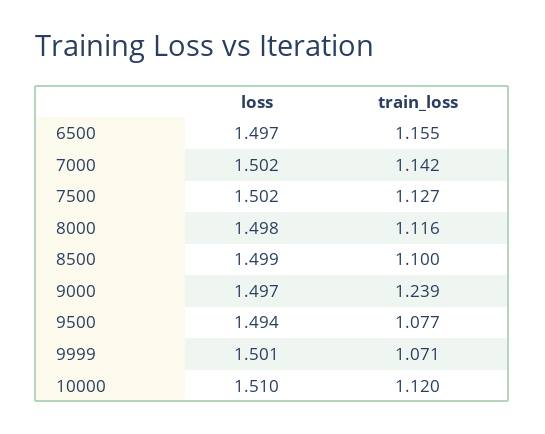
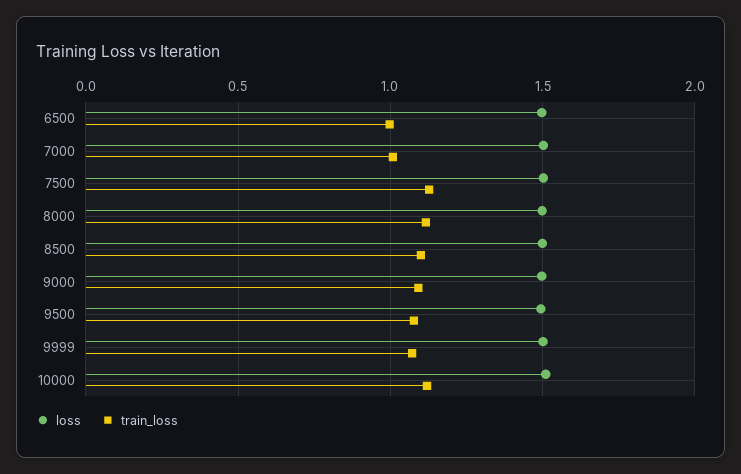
train_loss, 6500: 1.155 -> 1
train_loss, 7000: 1.142 -> 1
train_loss, 9000: 1.239 -> 1.1

